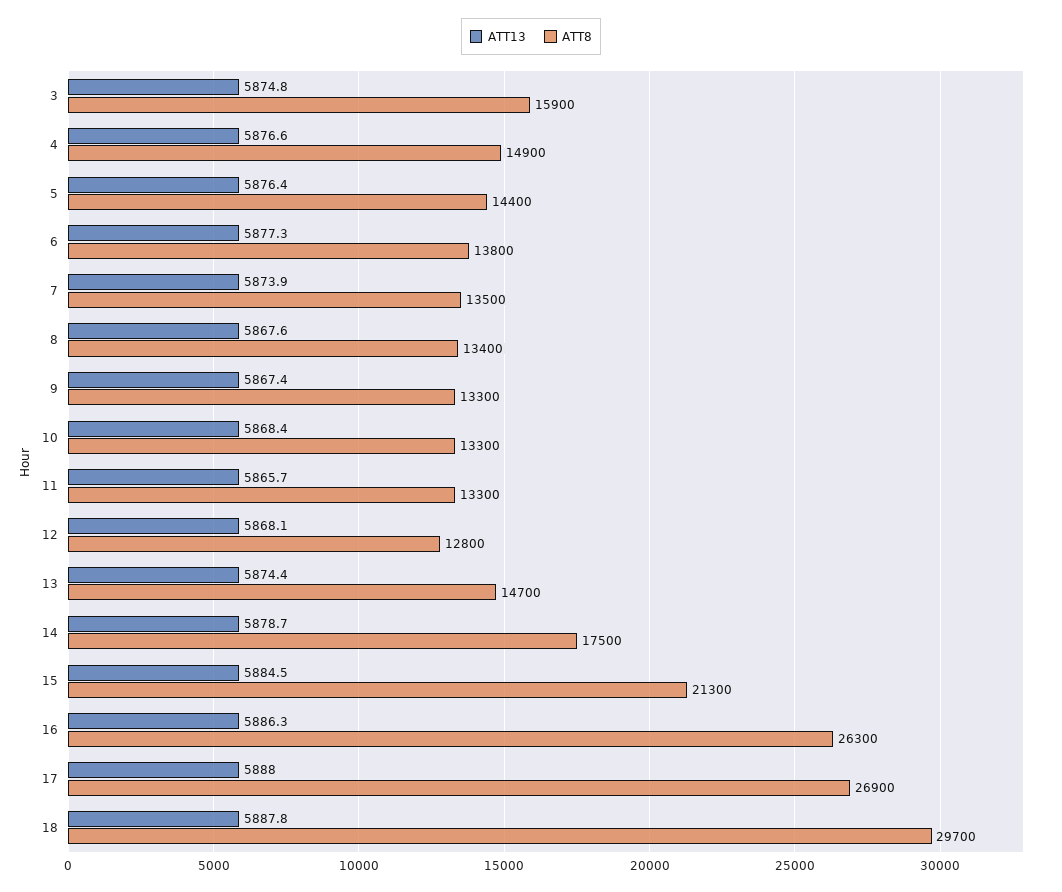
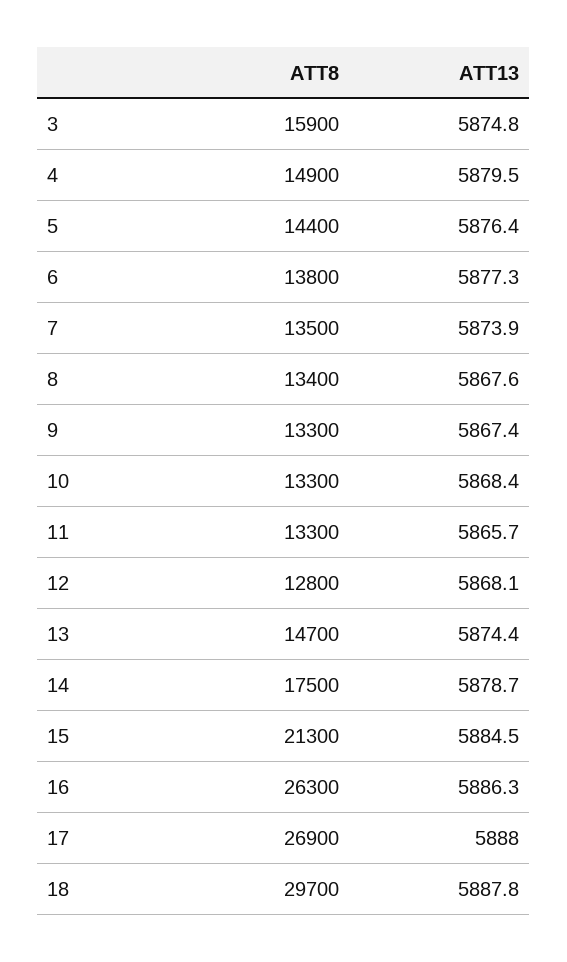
ATT13, 4: 5876.6 -> 5879.5

